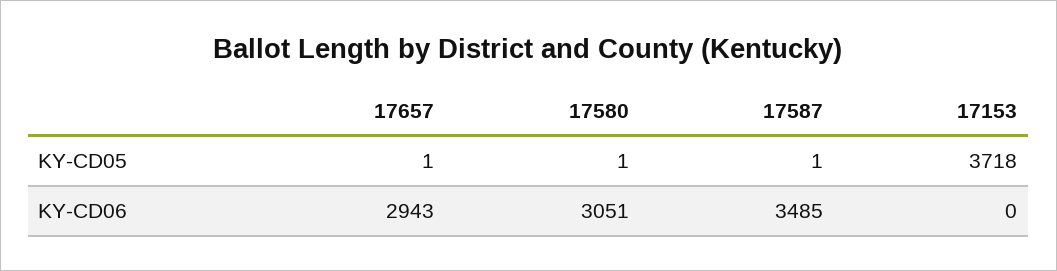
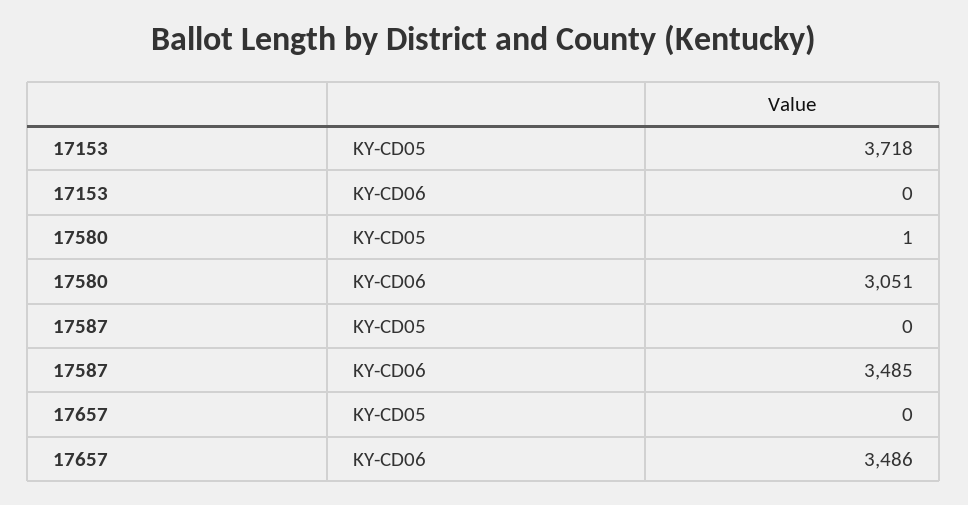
17657, KY-CD05: 1 -> 0
17587, KY-CD05: 1 -> 0
17657, KY-CD06: 2943 -> 3486

